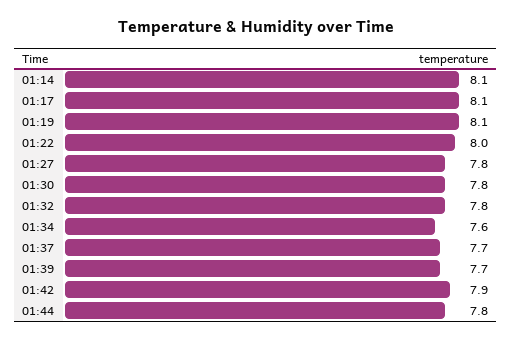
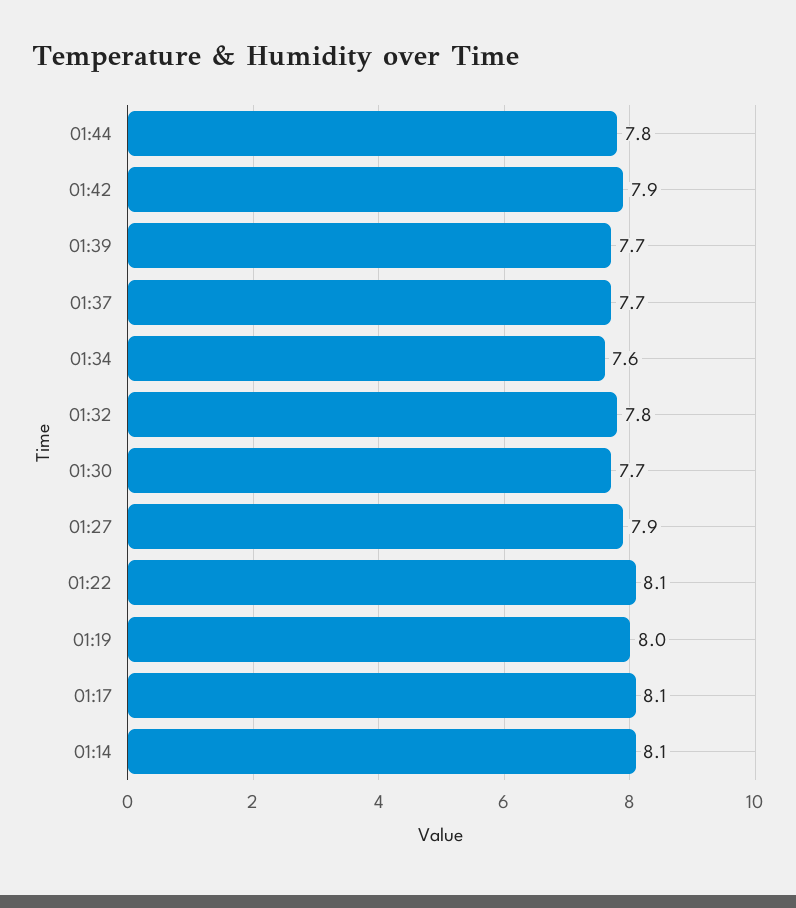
01:19: 8.1 -> 8
01:22: 8 -> 8.1
01:27: 7.8 -> 7.9
01:30: 7.8 -> 7.7

